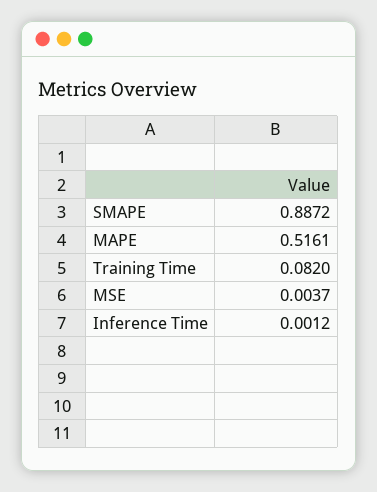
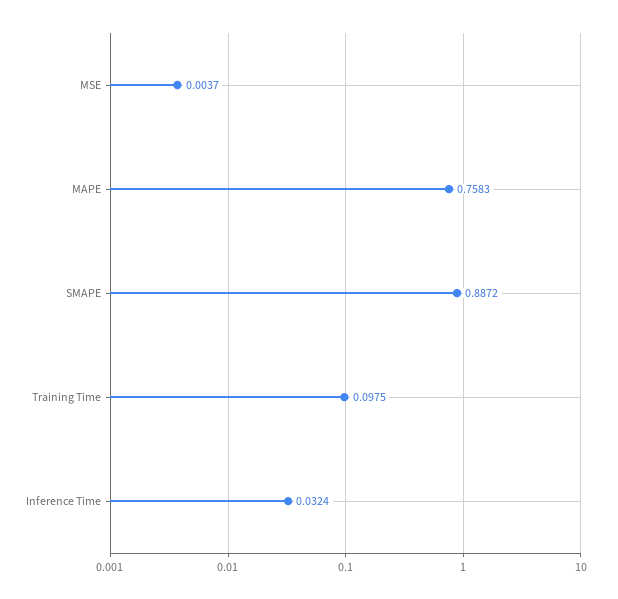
MAPE: 0.5161 -> 0.7583
Training Time: 0.082 -> 0.0975
Inference Time: 0.0012 -> 0.0324

